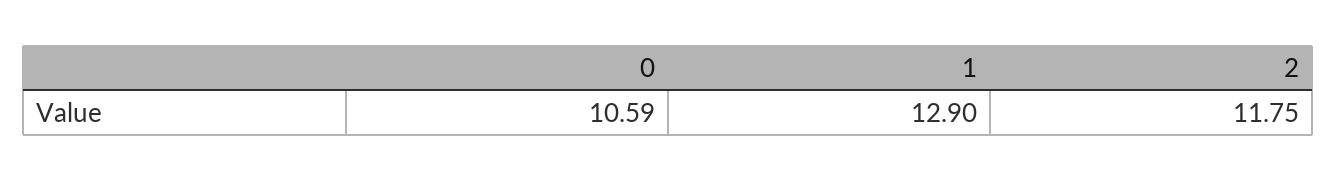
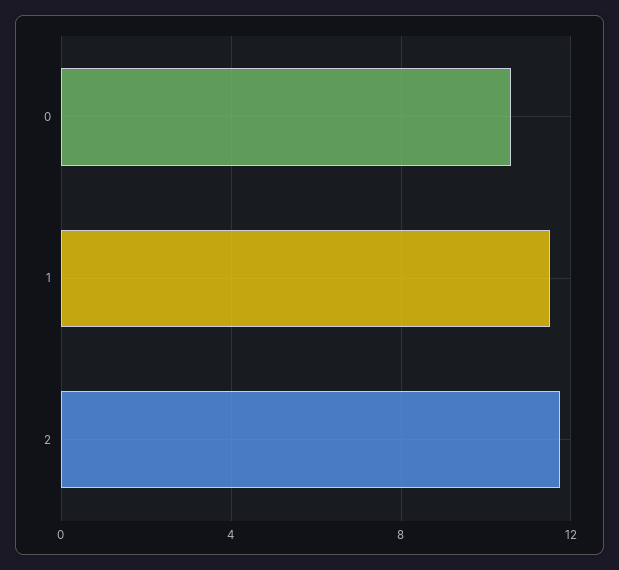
1: 12.9 -> 11.5

